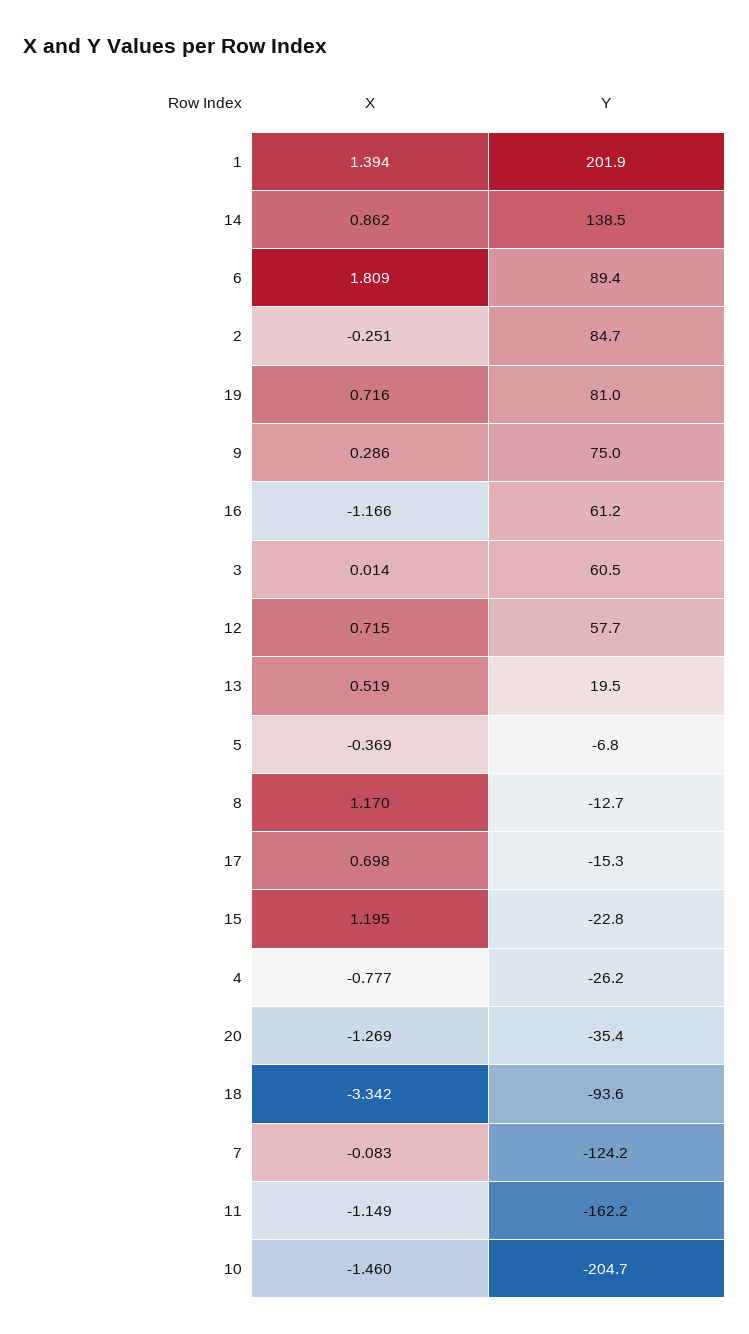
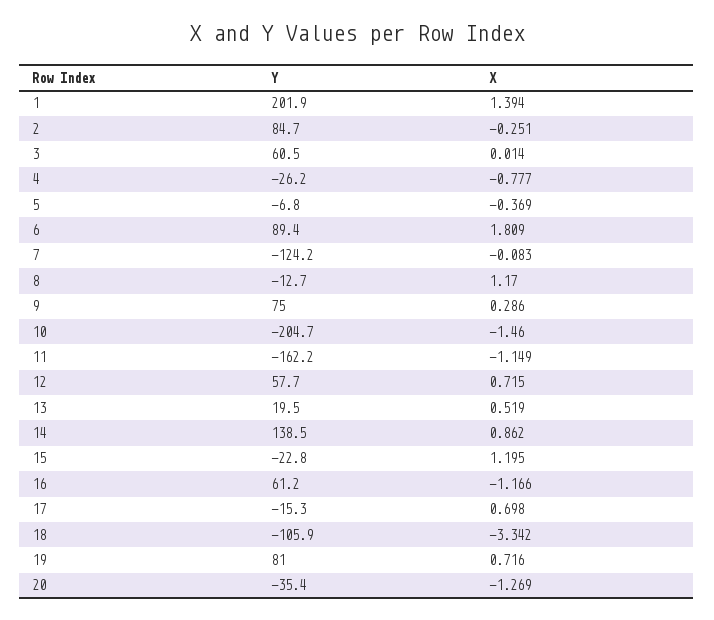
Y, 18: -93.6 -> -105.9

